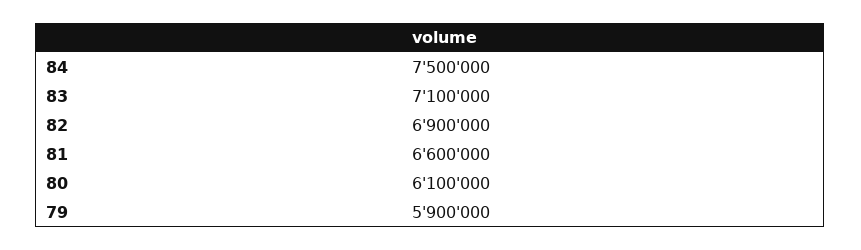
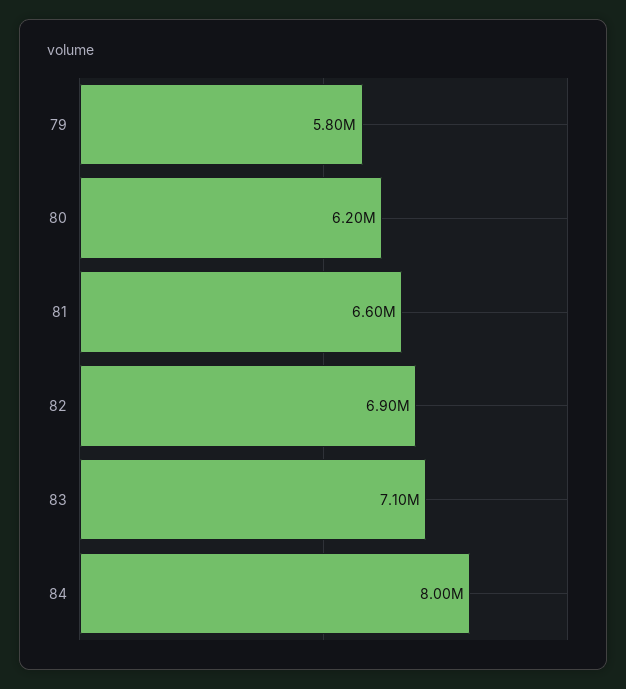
84: 7500000 -> 8000000
80: 6100000 -> 6200000
79: 5900000 -> 5800000

